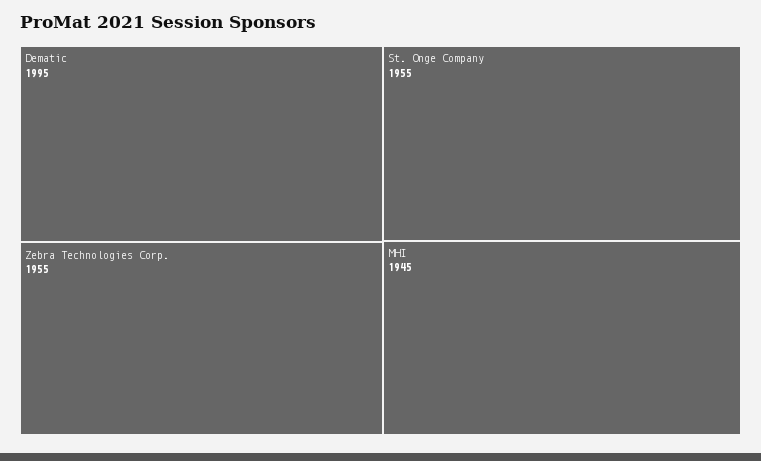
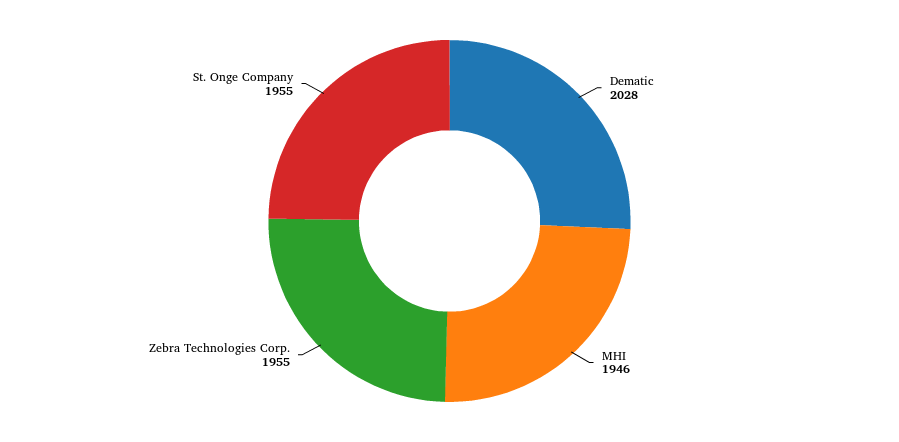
Dematic: 1995 -> 2028
MHI: 1945 -> 1946

